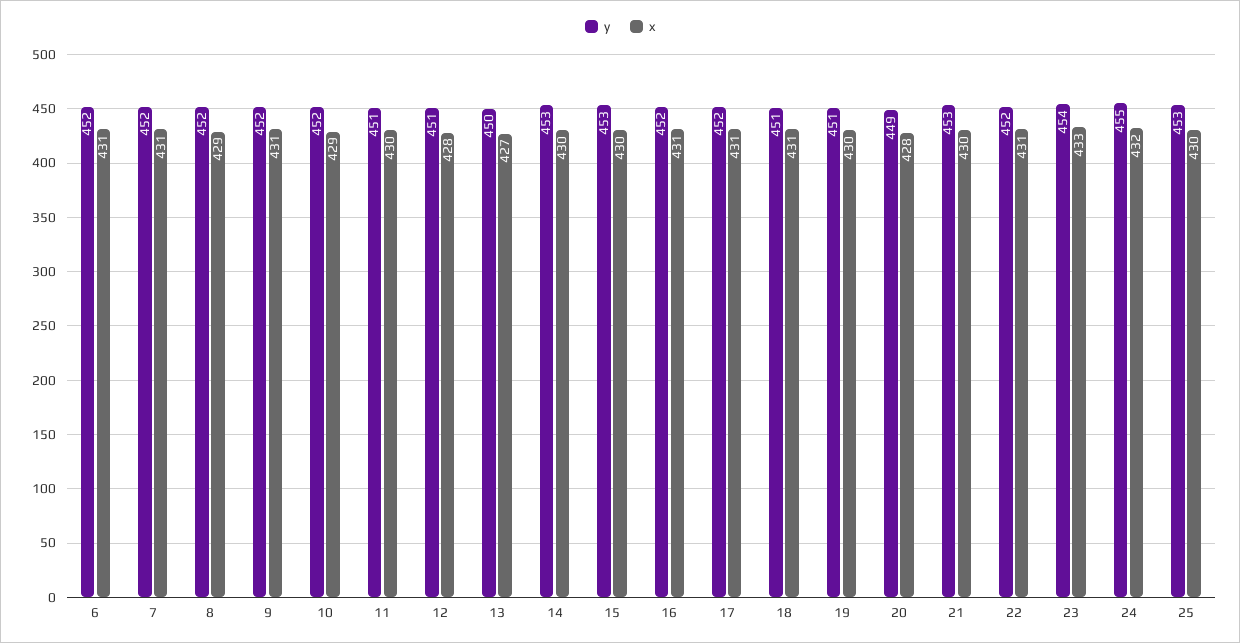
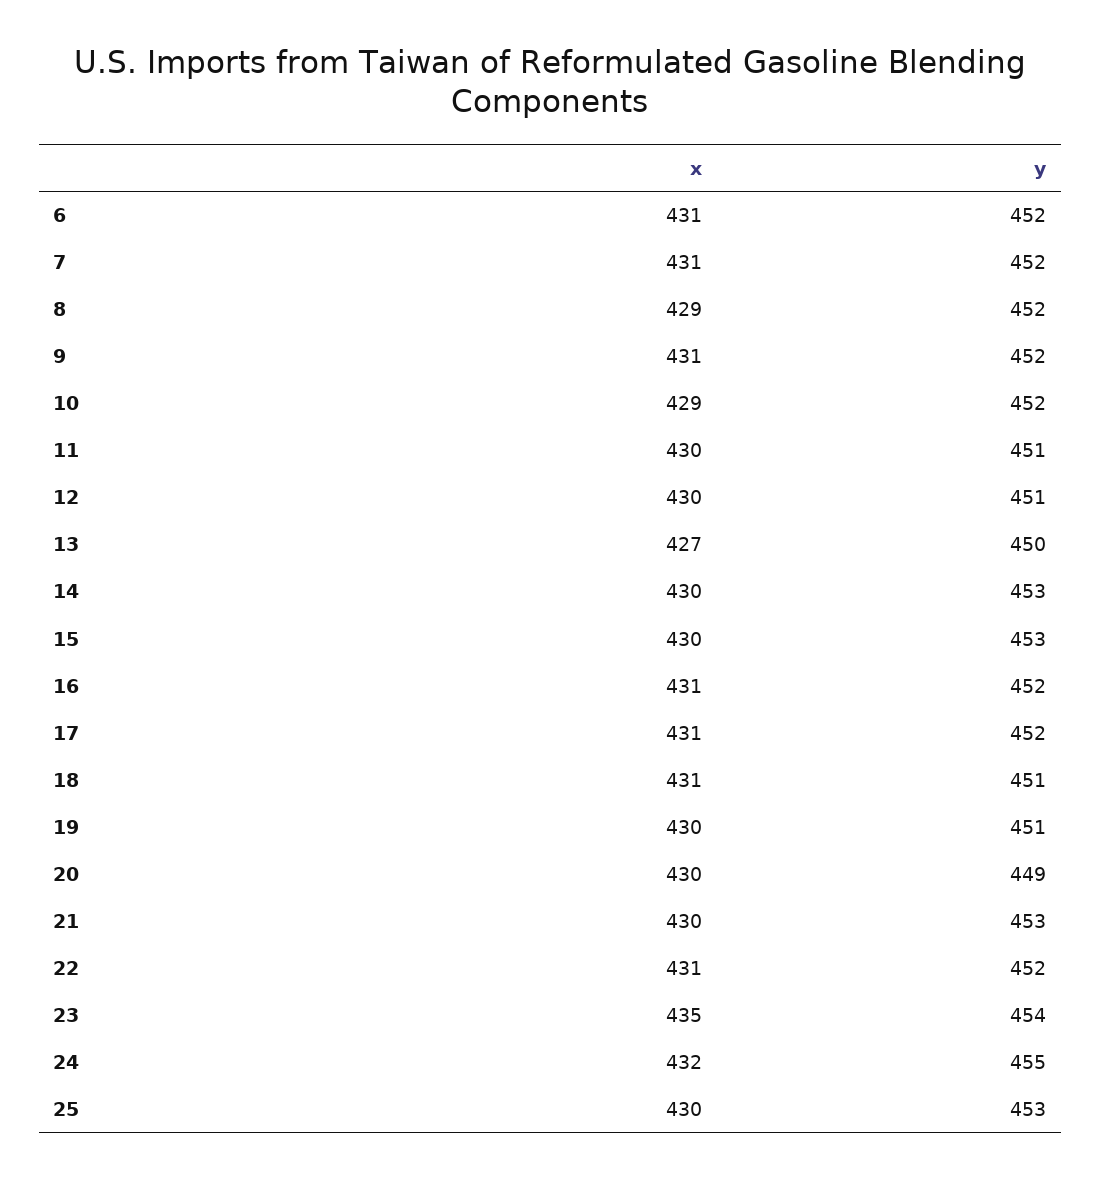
x, 12: 428 -> 430
x, 20: 428 -> 430
x, 23: 433 -> 435

